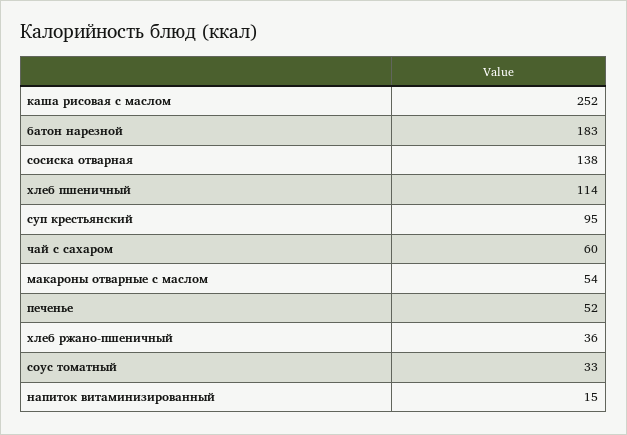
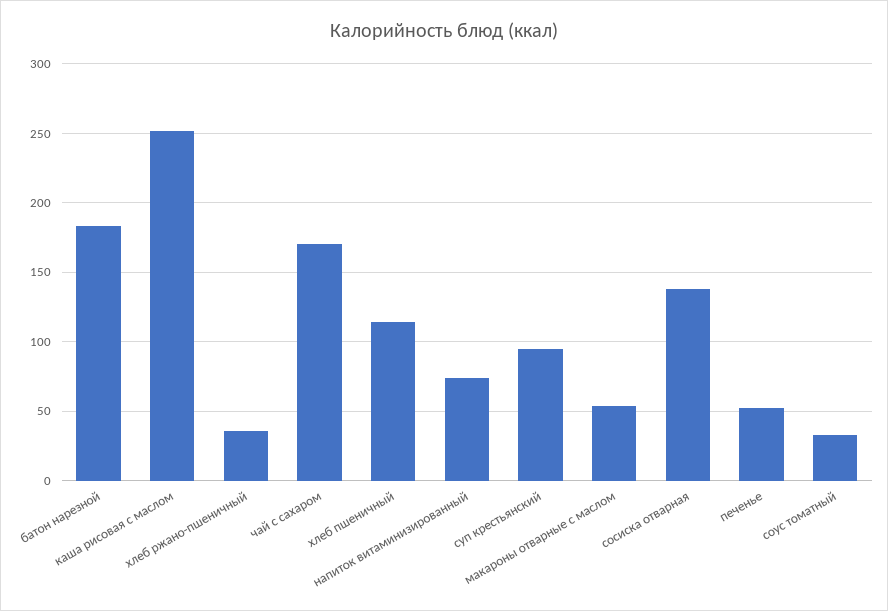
чай с сахаром: 60 -> 170
напиток витаминизированный: 15 -> 75

